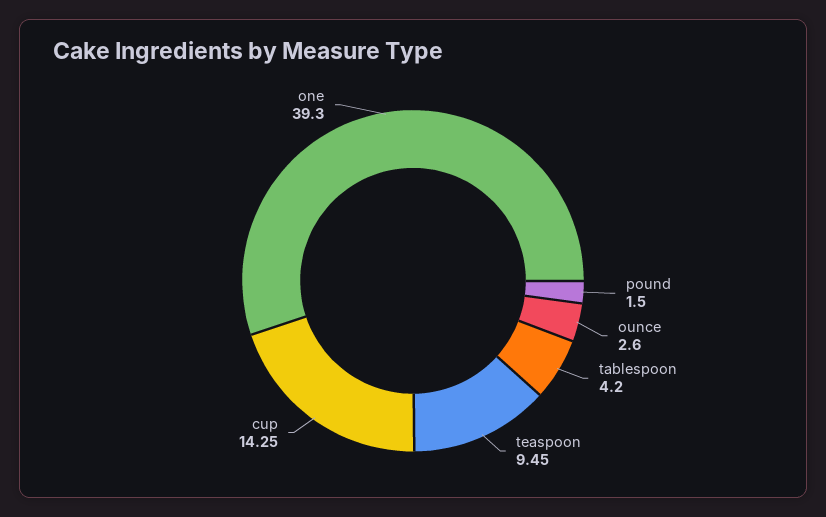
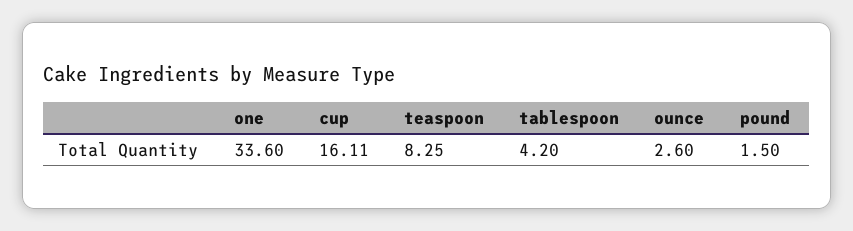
teaspoon: 9.45 -> 8.25
cup: 14.25 -> 16.11
one: 39.3 -> 33.6

